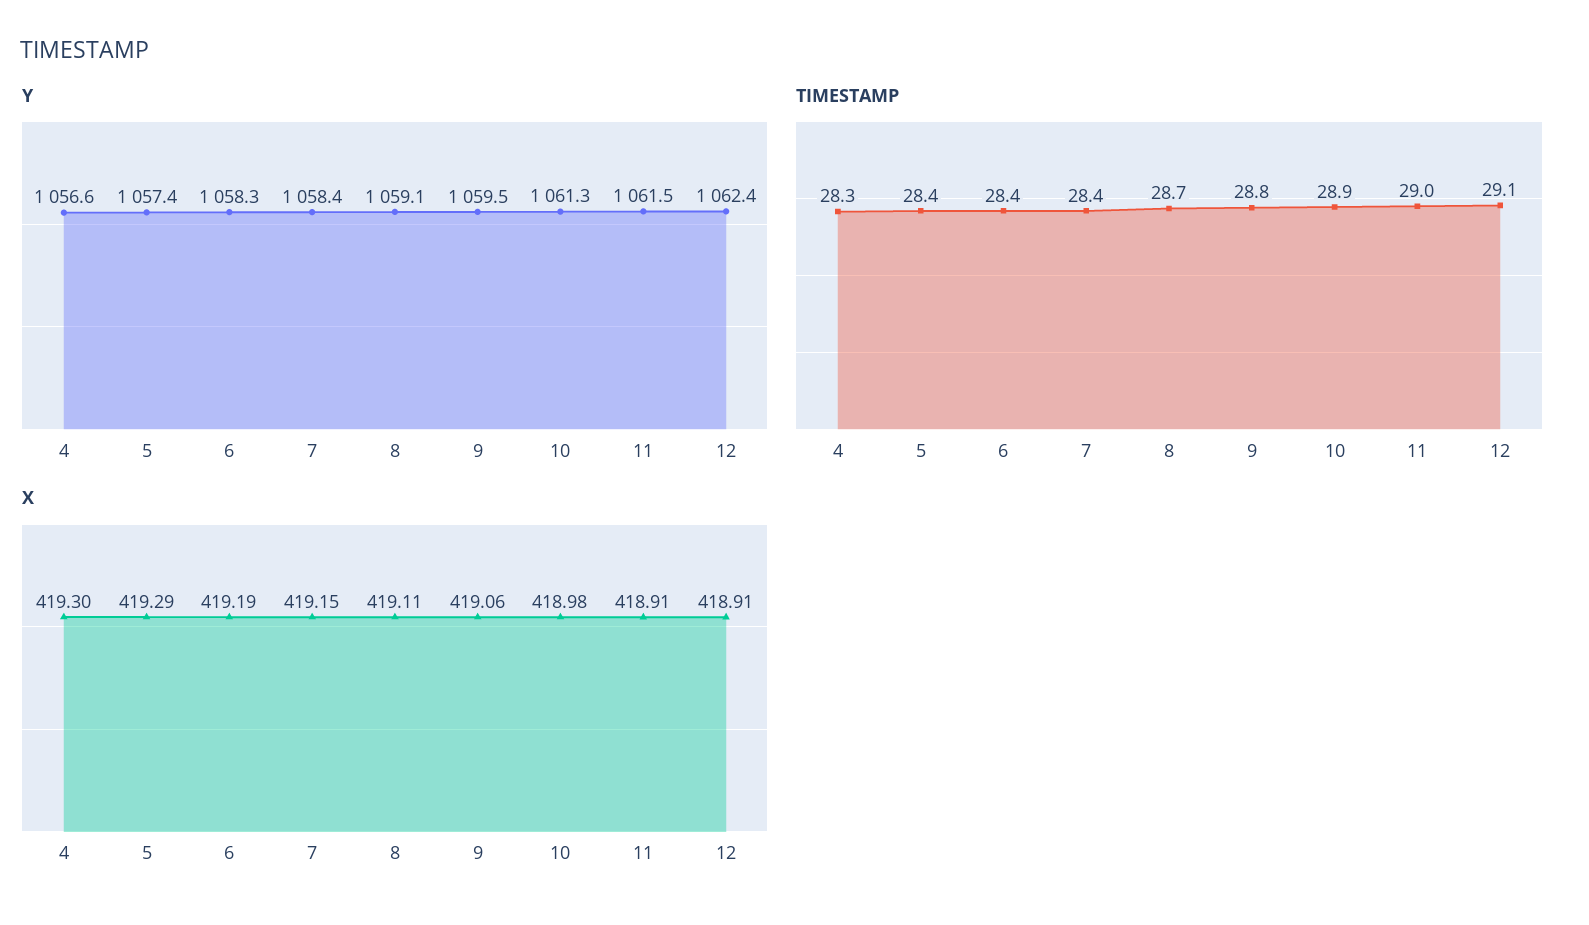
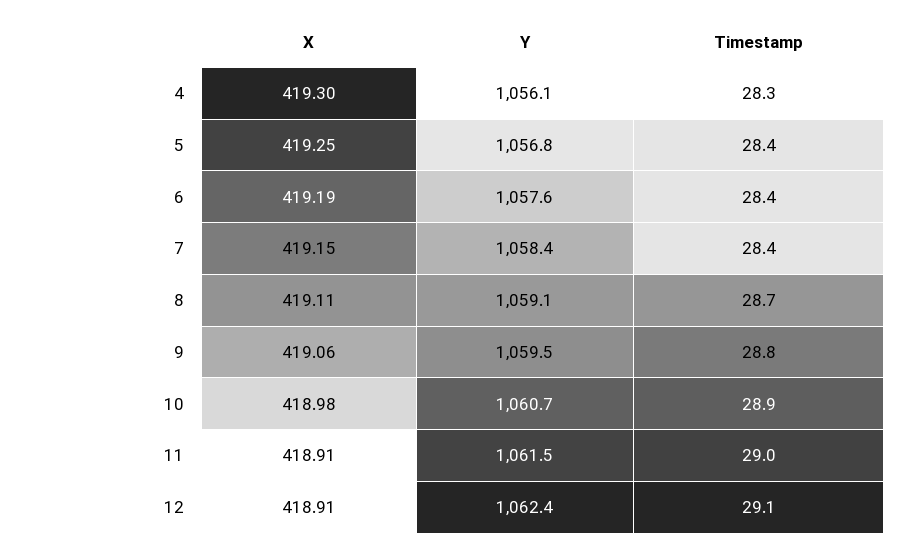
Y, 4: 1056.6 -> 1056.1
Y, 5: 1057.4 -> 1056.8
Y, 6: 1058.3 -> 1057.6
Y, 10: 1061.3 -> 1060.7
X, 5: 419.29 -> 419.25

